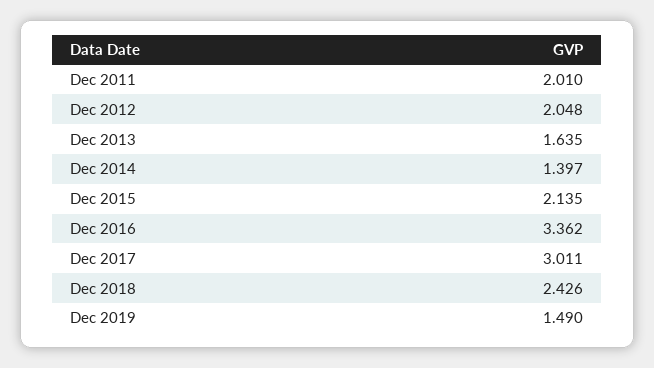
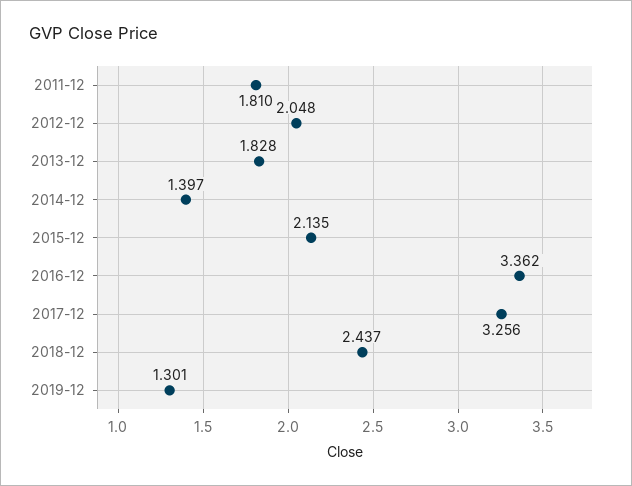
Dec 2011: 2.01 -> 1.81
Dec 2013: 1.635 -> 1.828
Dec 2017: 3.011 -> 3.256
Dec 2018: 2.426 -> 2.437
Dec 2019: 1.49 -> 1.301

